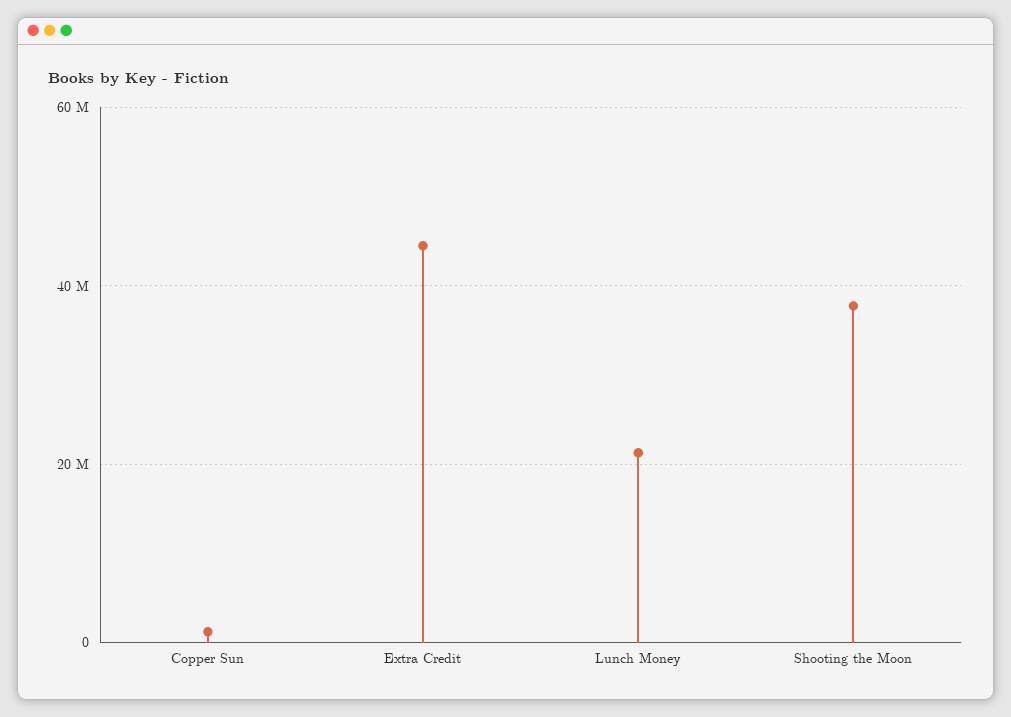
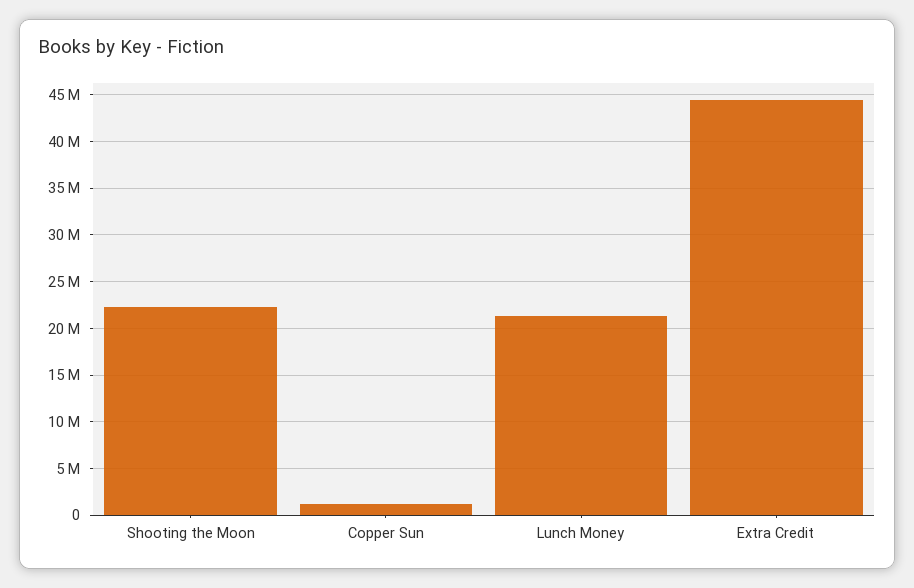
Shooting the Moon: 38000000 -> 22000000

